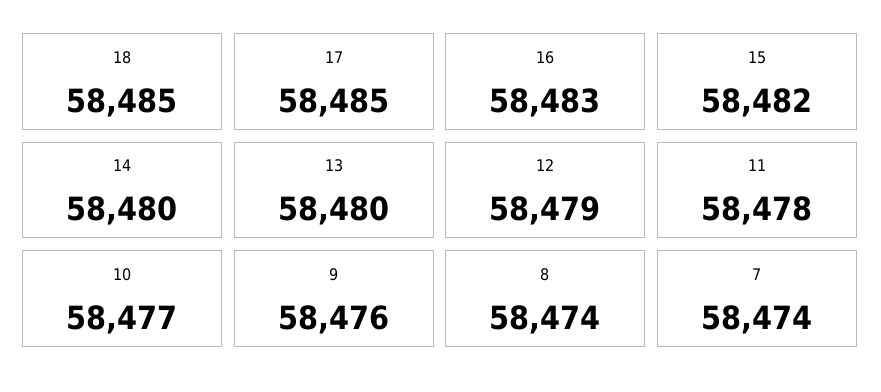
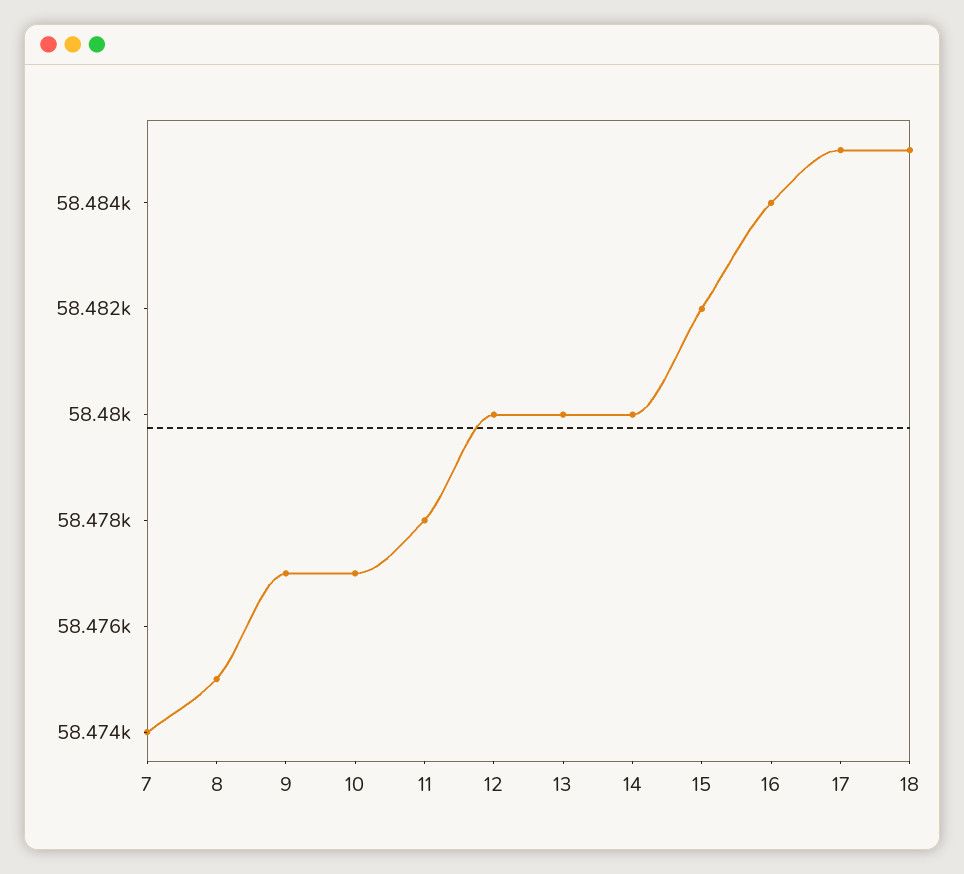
16: 58483 -> 58484
12: 58479 -> 58480
9: 58476 -> 58477
8: 58474 -> 58475

